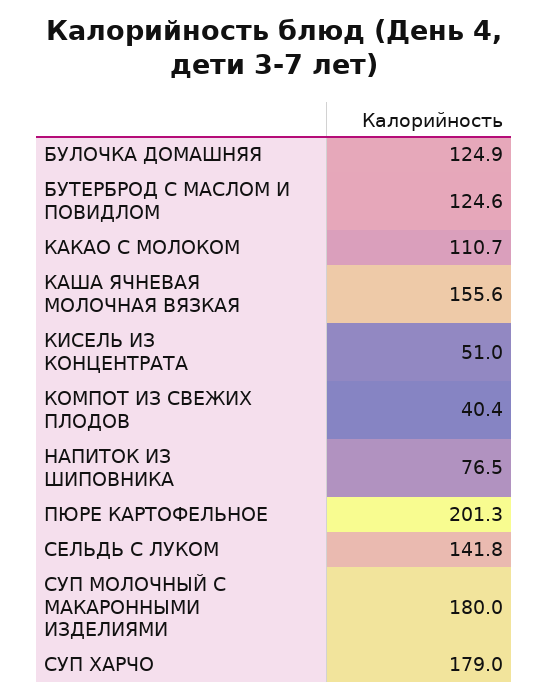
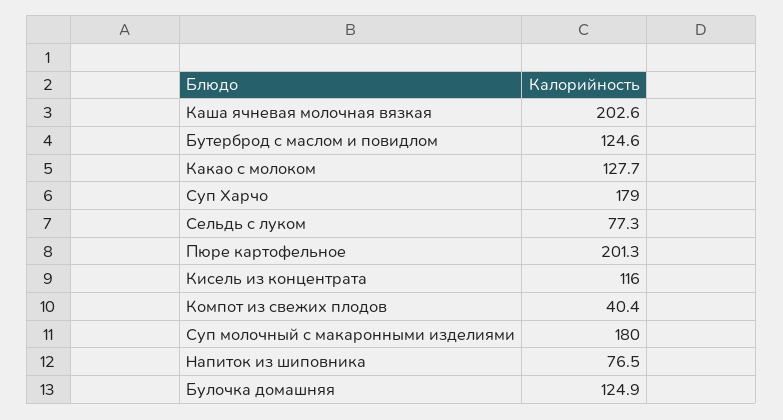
КАКАО С МОЛОКОМ: 110.7 -> 127.7
КАША ЯЧНЕВАЯ МОЛОЧНАЯ ВЯЗКАЯ: 155.6 -> 202.6
КИСЕЛЬ ИЗ КОНЦЕНТРАТА: 51 -> 116
СЕЛЬДЬ С ЛУКОМ: 141.8 -> 77.3

